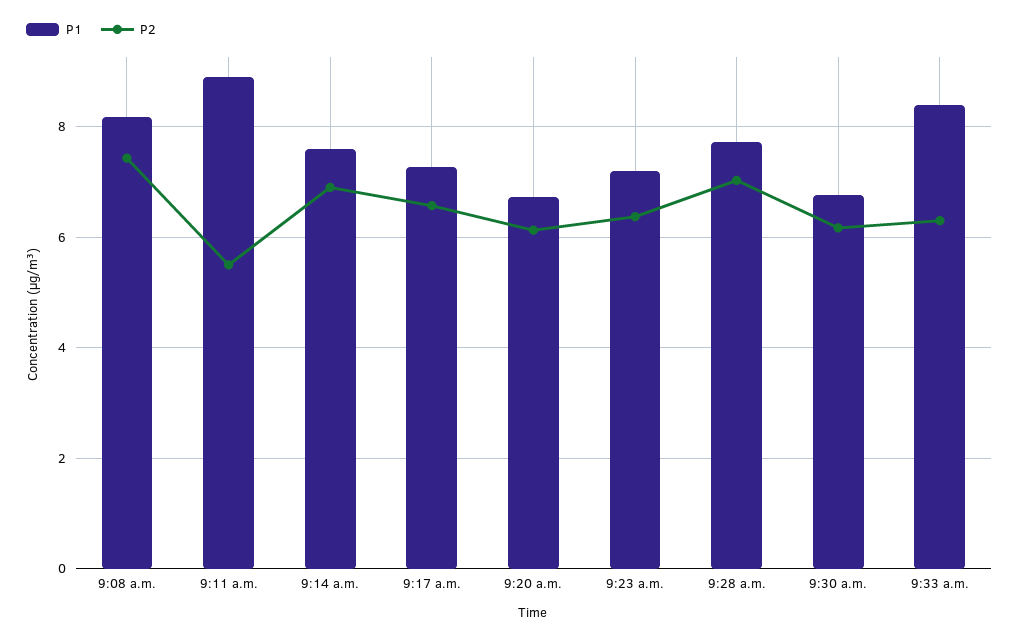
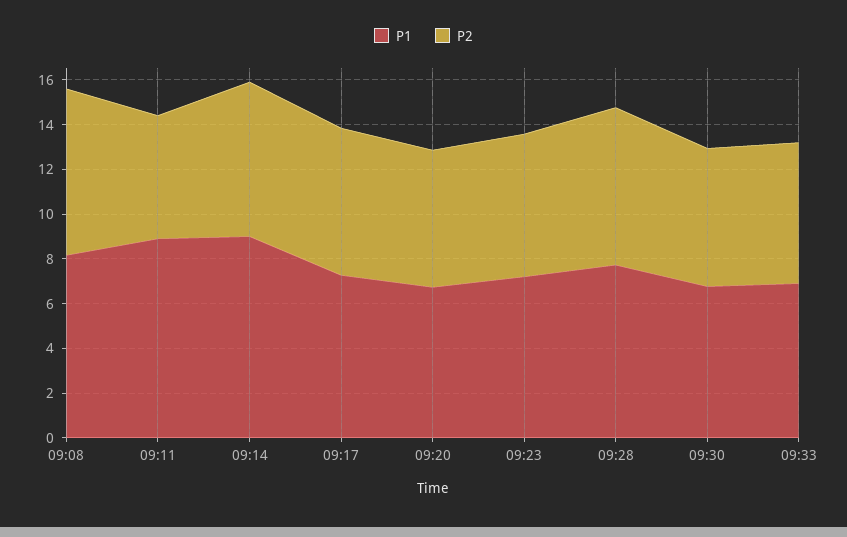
P1, 9:14 a.m.: 7.6 -> 9
P1, 9:33 a.m.: 8.4 -> 7

